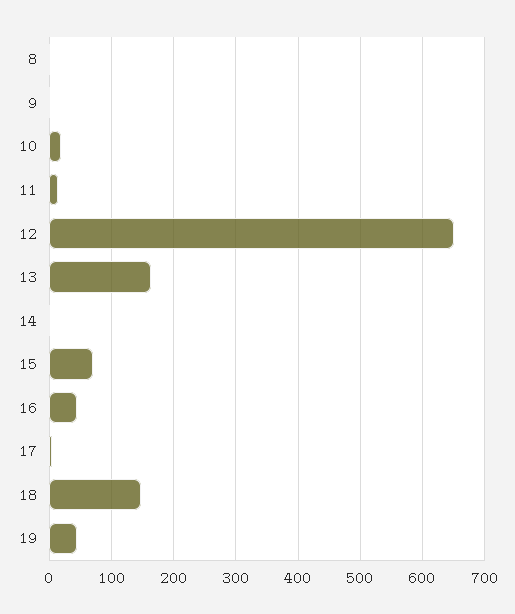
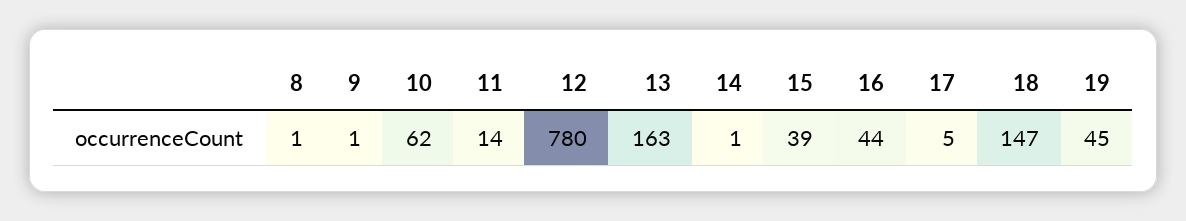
10: 20 -> 62
12: 650 -> 780
15: 70 -> 39

